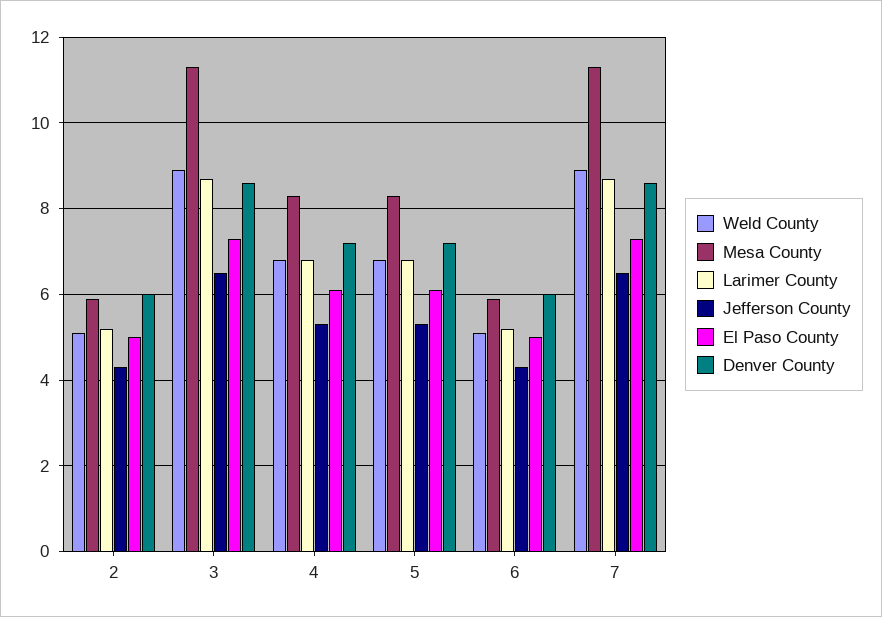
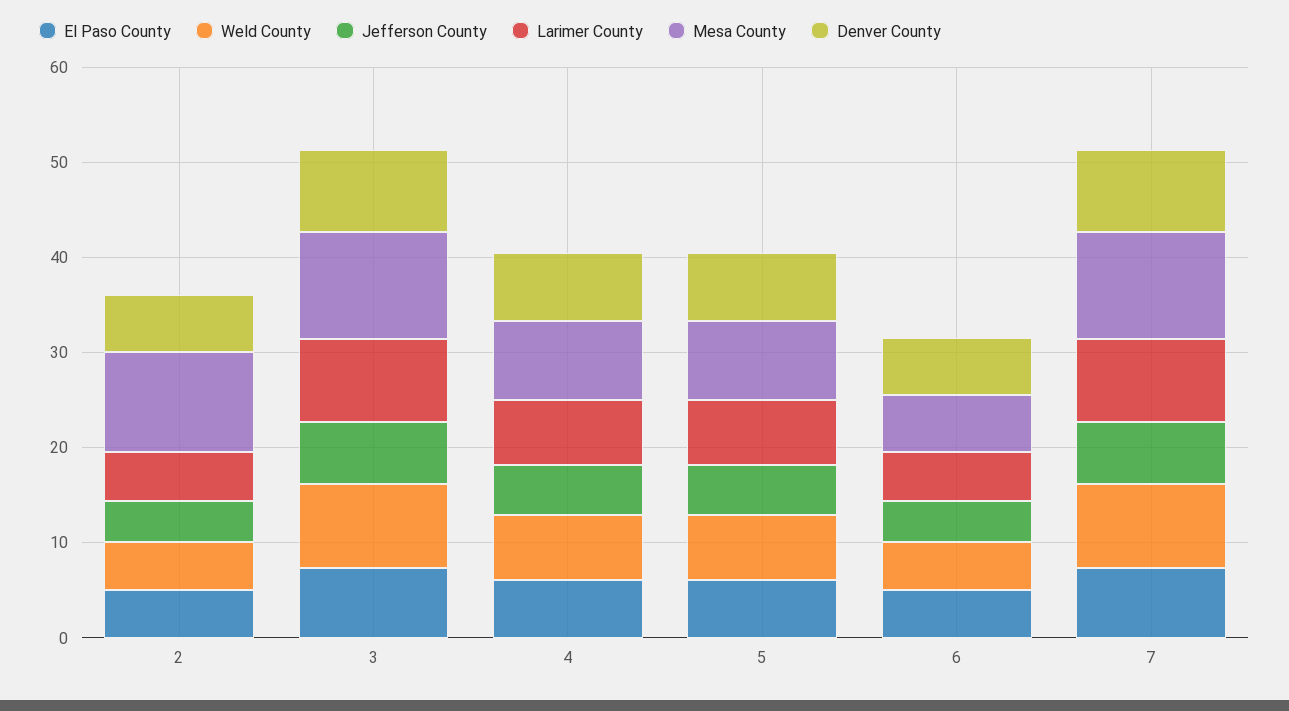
Mesa County, 2: 6 -> 10

